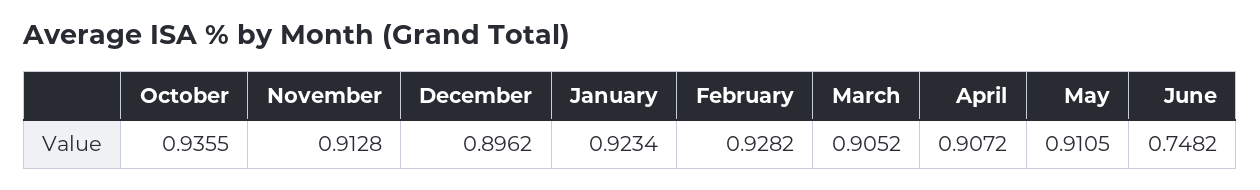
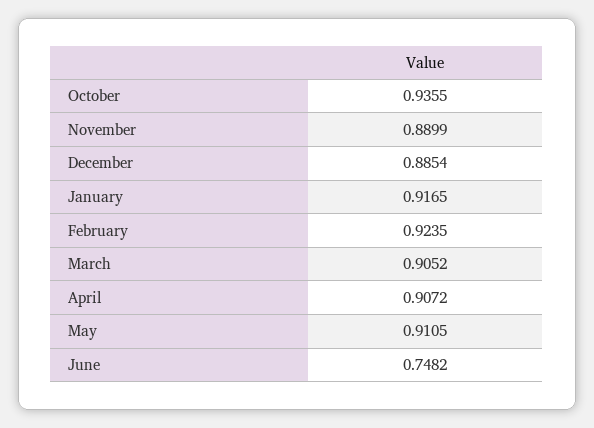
November: 0.9128 -> 0.8899
December: 0.8962 -> 0.8854
January: 0.9234 -> 0.9165
February: 0.9282 -> 0.9235

